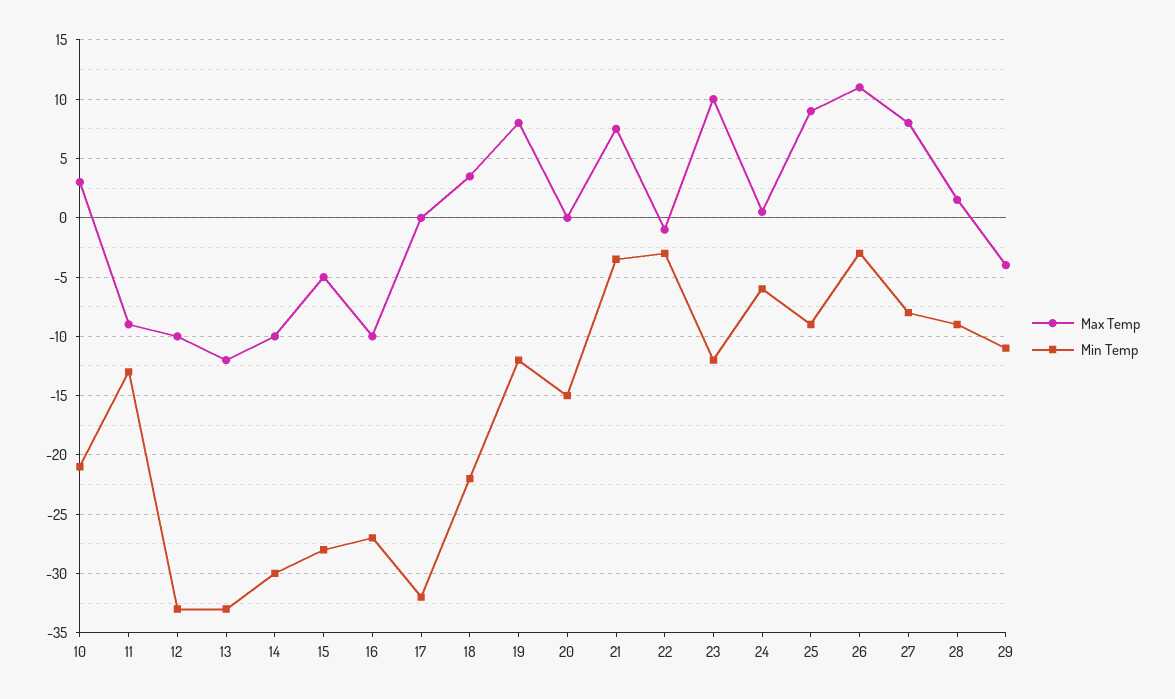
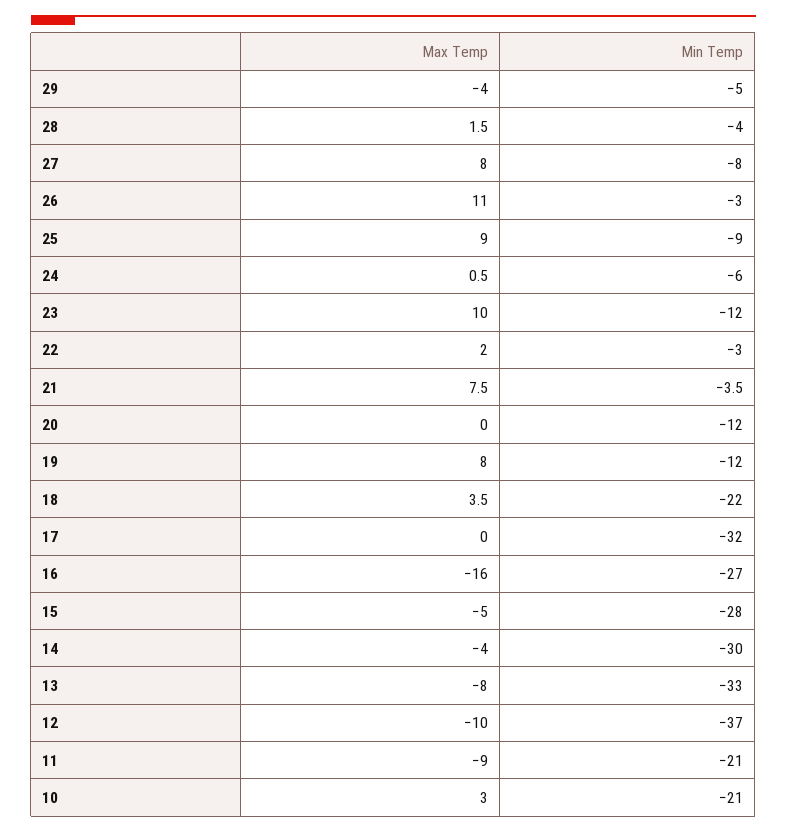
Min Temp, 11: -13 -> -21
Min Temp, 12: -33 -> -37
Max Temp, 13: -12 -> -8
Max Temp, 14: -10 -> -4
Max Temp, 16: -10 -> -16
Min Temp, 20: -15 -> -12
Max Temp, 22: -1 -> 2
Min Temp, 28: -9 -> -4
Min Temp, 29: -11 -> -5

